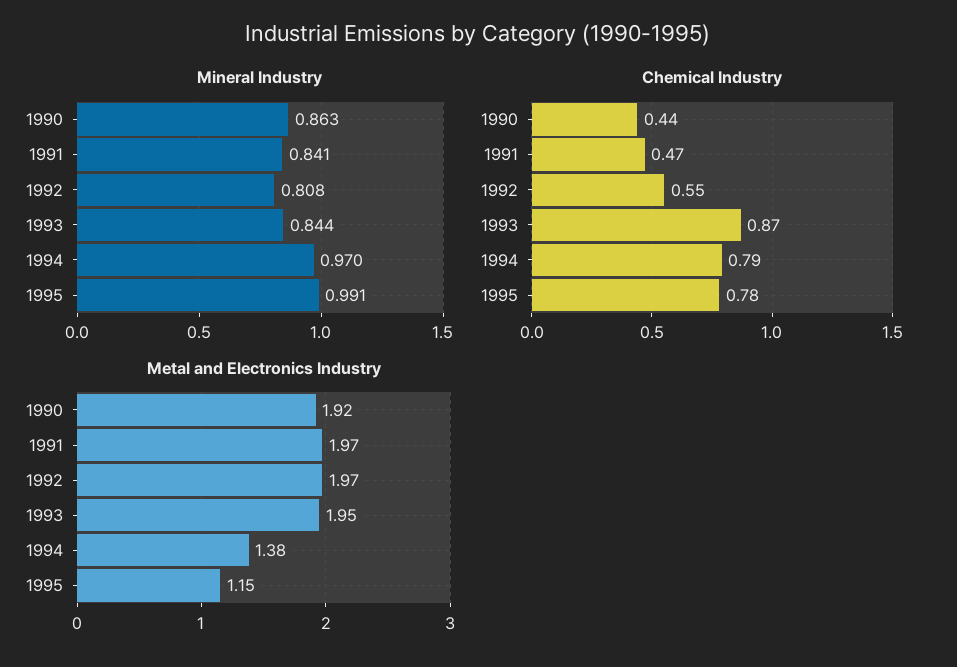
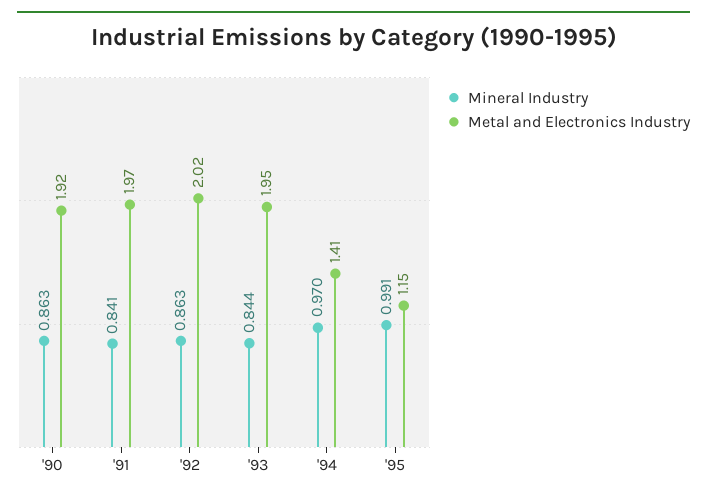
Mineral Industry, 1992: 0.808 -> 0.863
Chemical Industry, 1990: 0.44 -> none
Chemical Industry, 1991: 0.47 -> none
Chemical Industry, 1992: 0.55 -> none
Chemical Industry, 1993: 0.87 -> none
Chemical Industry, 1994: 0.79 -> none
Chemical Industry, 1995: 0.78 -> none
Metal and Electronics Industry, 1992: 1.97 -> 2.02
Metal and Electronics Industry, 1994: 1.38 -> 1.41

